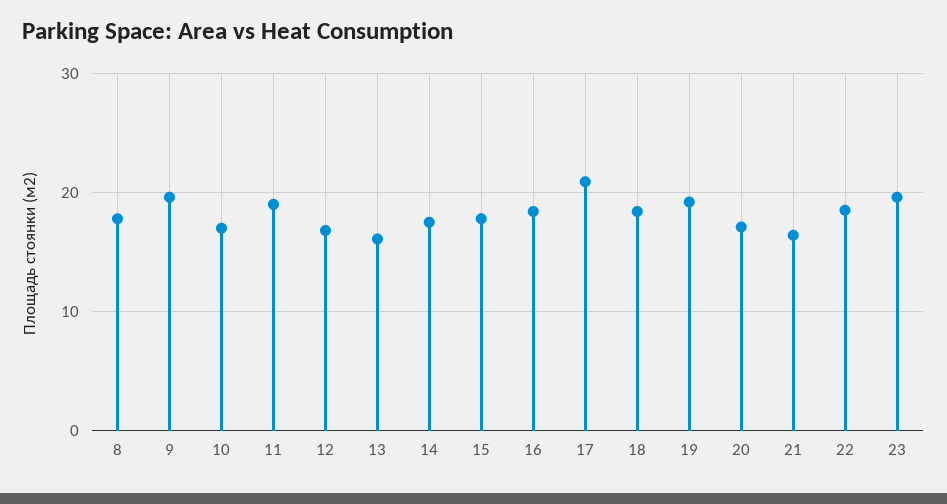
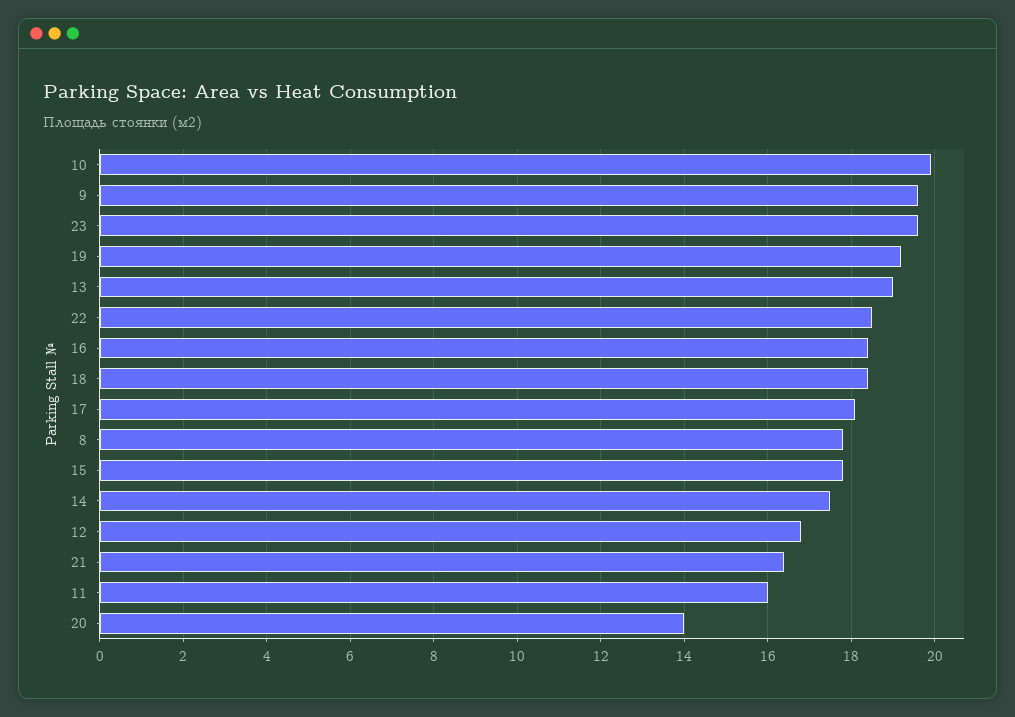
10: 17 -> 20
11: 19 -> 16
13: 16 -> 19
17: 21 -> 18
20: 17 -> 14

